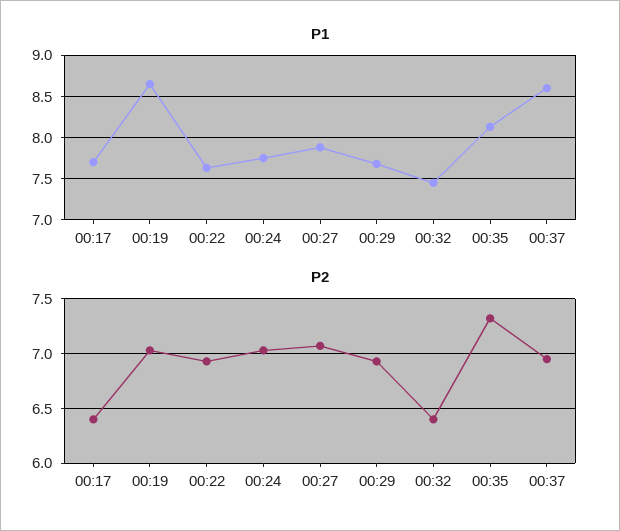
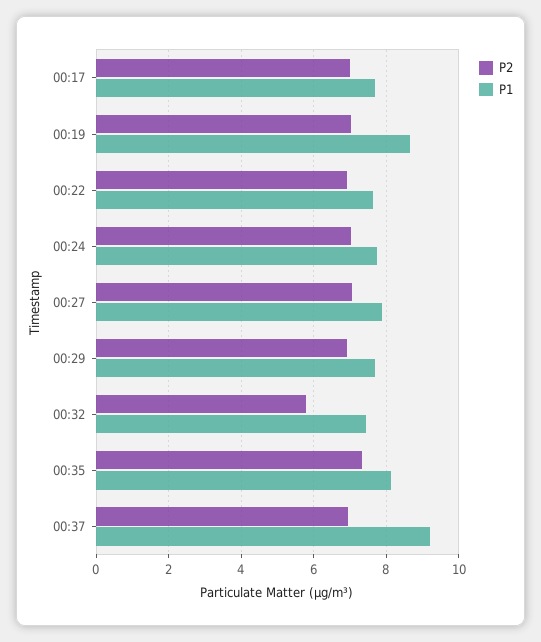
P1, 00:37: 8.6 -> 9.2
P2, 00:17: 6.4 -> 7
P2, 00:32: 6.4 -> 5.8

